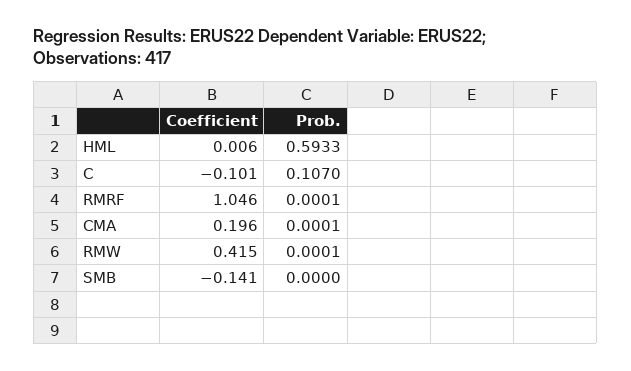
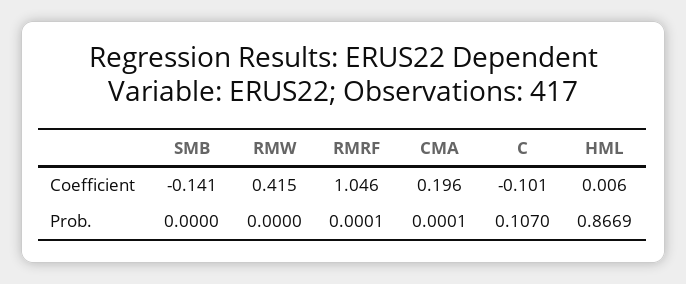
Prob., HML: 0.5933 -> 0.8669
Prob., RMW: 0.0001 -> 0

